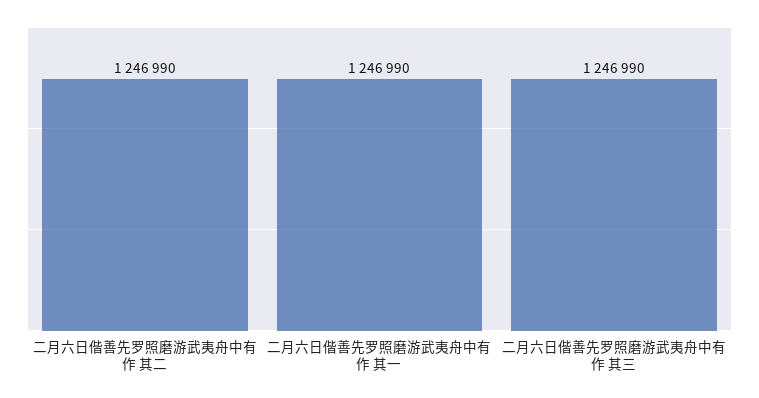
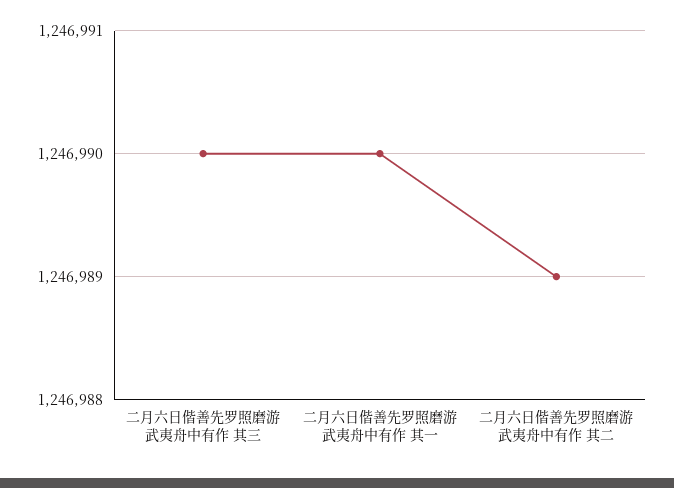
二月六日偕善先罗照磨游武夷舟中有作 其二: 1246990 -> 1246989

